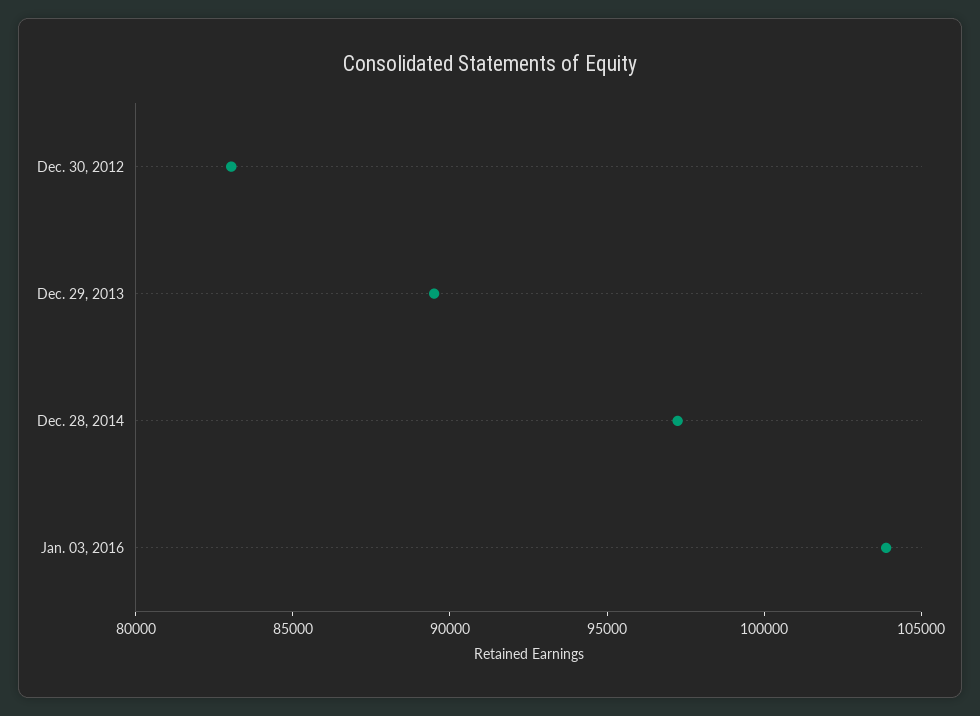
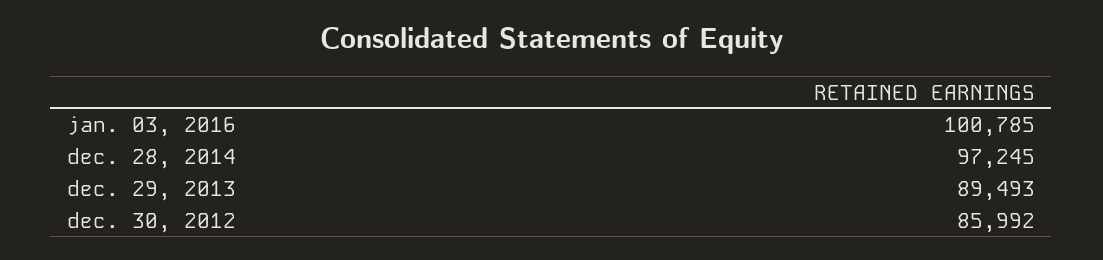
Dec. 30, 2012: 83000 -> 85992
Jan. 03, 2016: 104000 -> 100785

